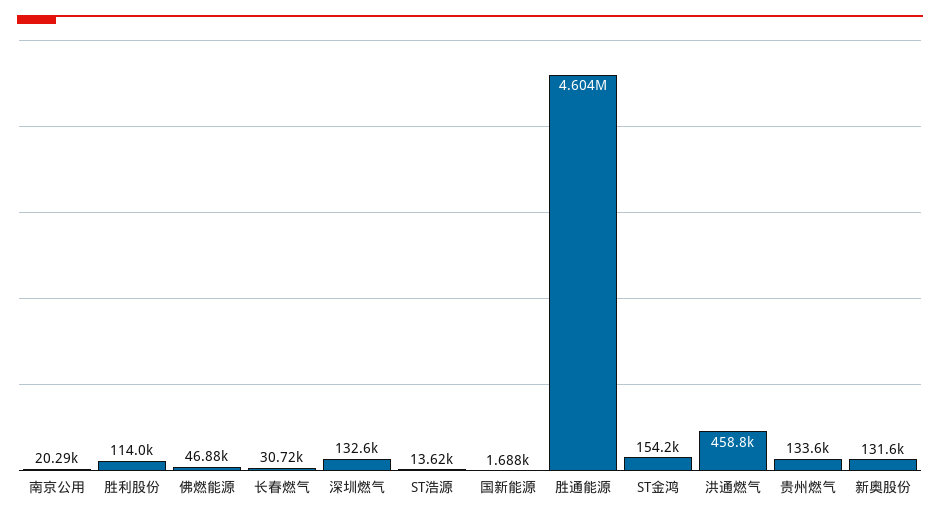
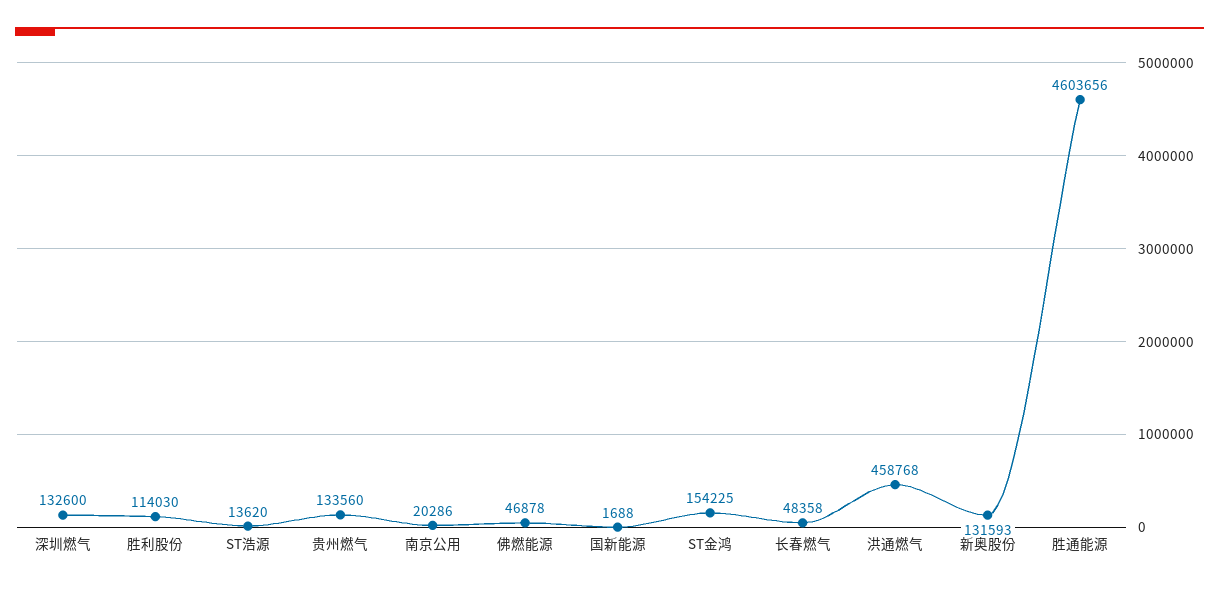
长春燃气: 30720 -> 48358

